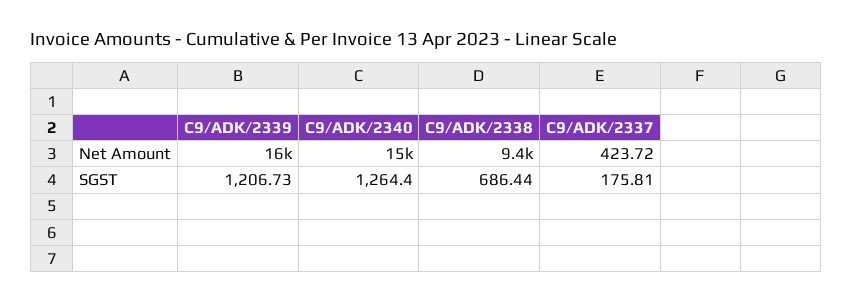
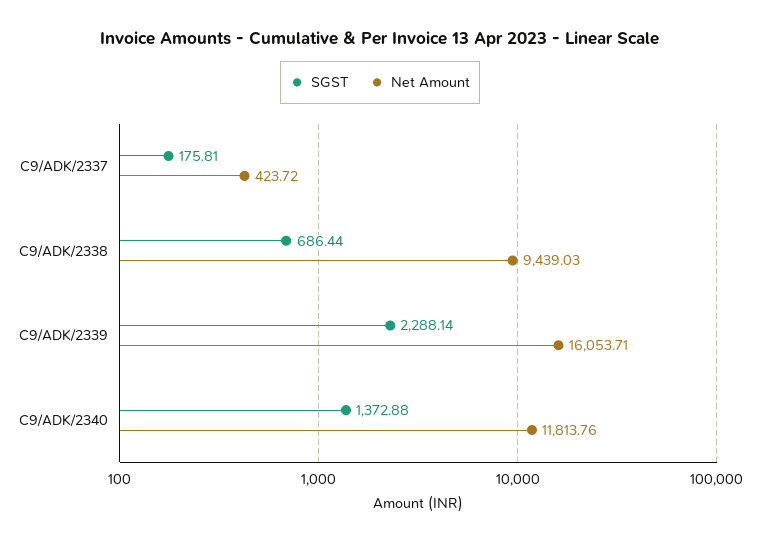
Net Amount, C9/ADK/2340: 15000 -> 11813.76
SGST, C9/ADK/2339: 1206.73 -> 2288.14
SGST, C9/ADK/2340: 1264.4 -> 1372.88

